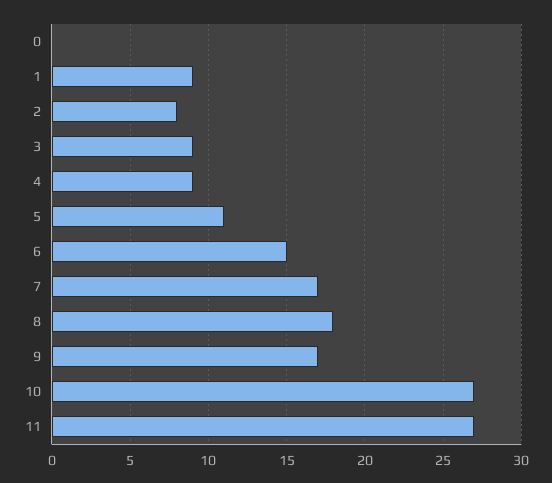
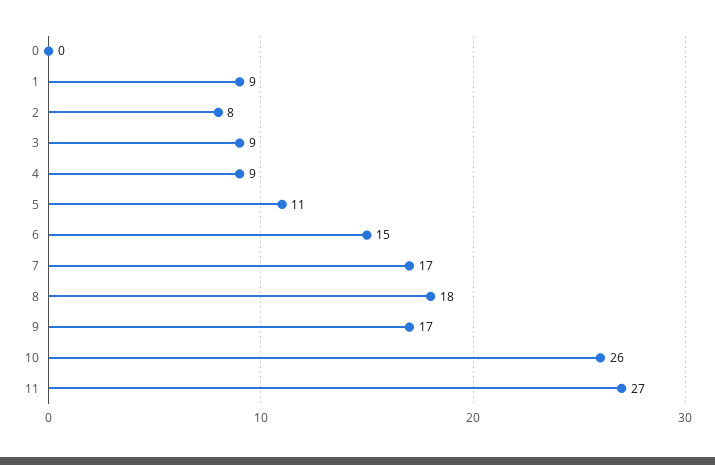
10: 27 -> 26

